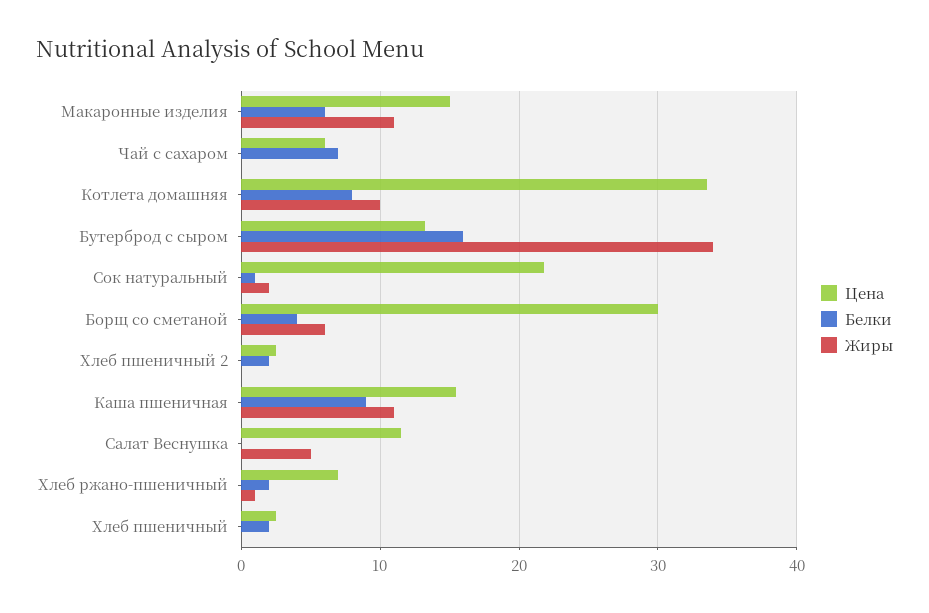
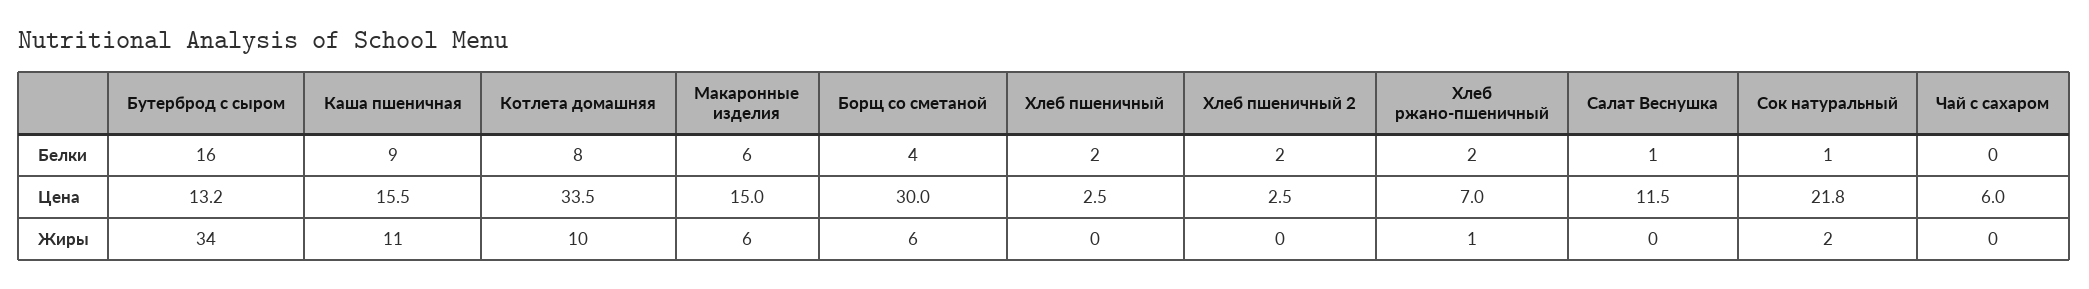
Жиры, Макаронные изделия: 11 -> 6
Белки, Чай с сахаром: 7 -> 0
Белки, Салат Веснушка: 0 -> 1
Жиры, Салат Веснушка: 5 -> 0

